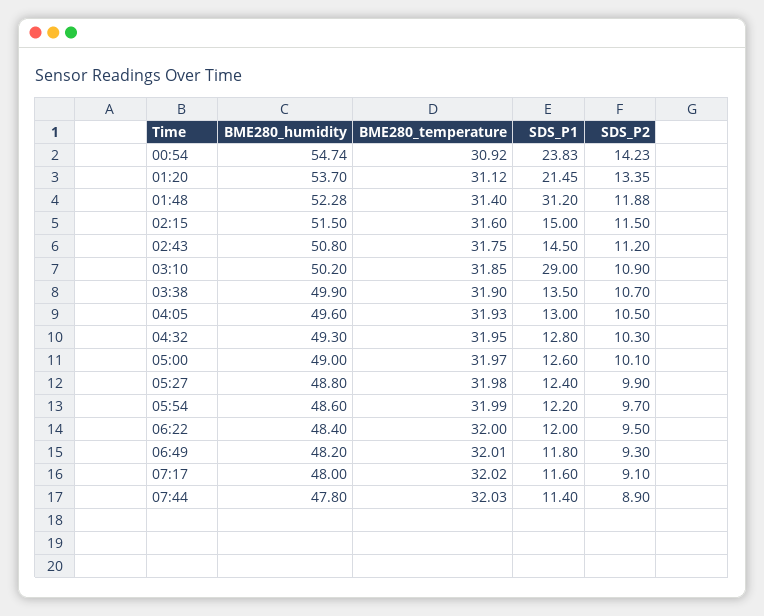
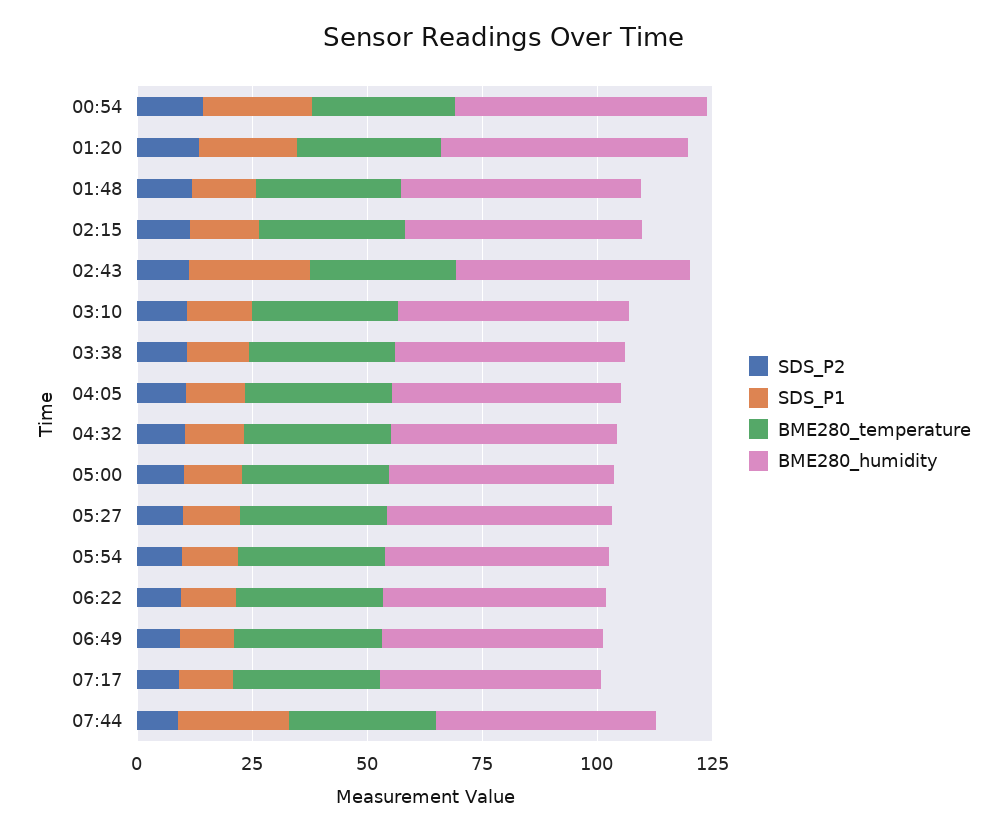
SDS_P1, 01:48: 31.2 -> 15
SDS_P1, 02:43: 14.5 -> 25
SDS_P1, 03:10: 29 -> 15
SDS_P1, 07:44: 11.4 -> 25

